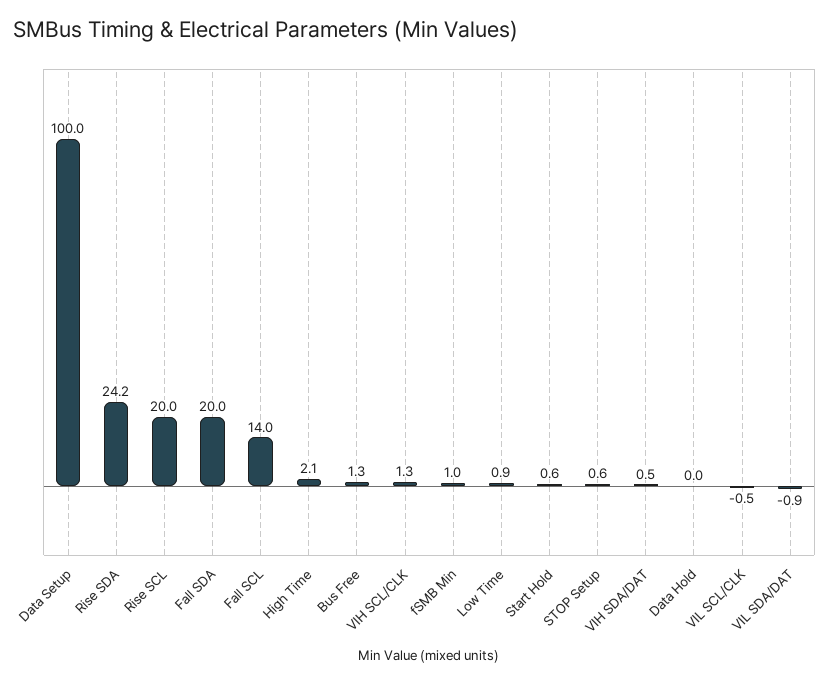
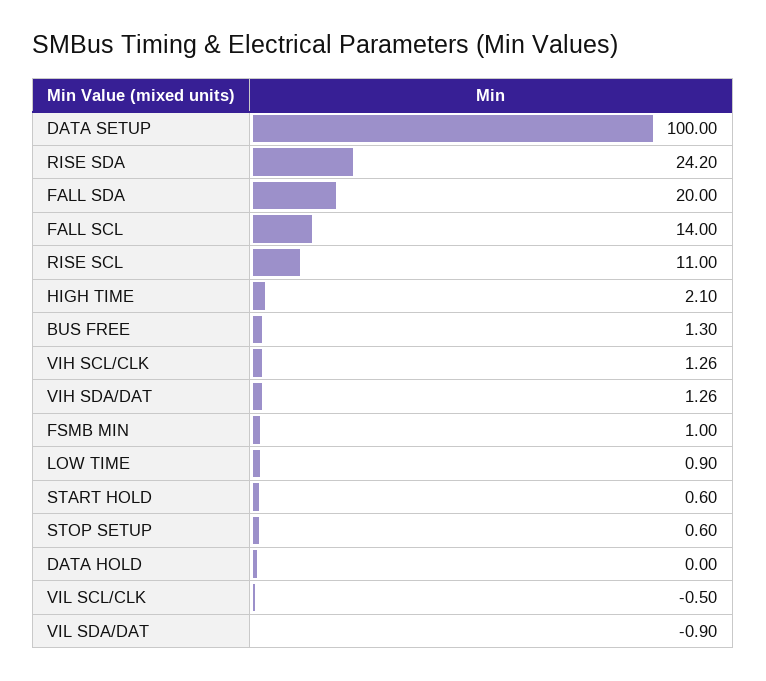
Rise SCL: 20 -> 11
VIH SDA/DAT: 0.5 -> 1.26

